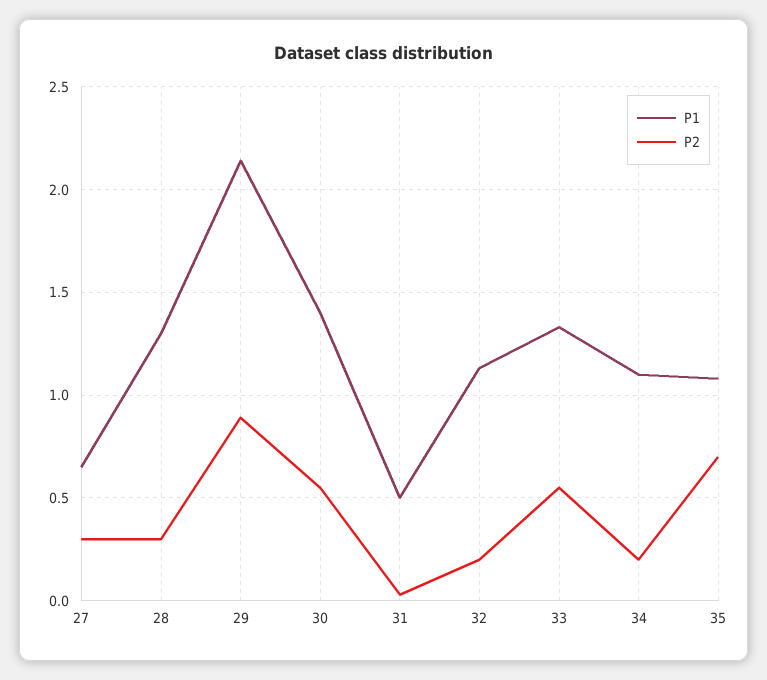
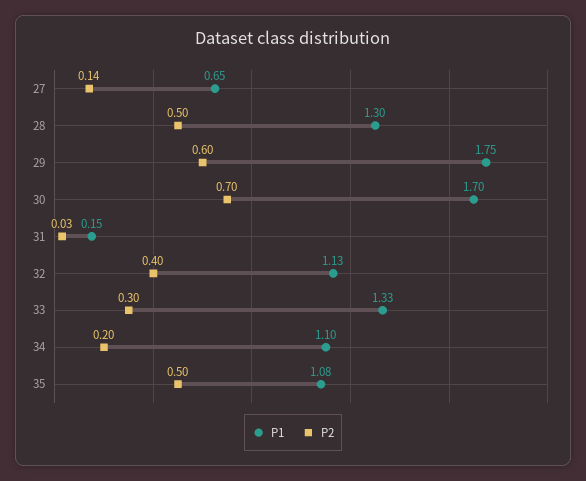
P2, 27: 0.3 -> 0.14
P2, 28: 0.3 -> 0.5
P1, 29: 2.15 -> 1.75
P2, 29: 0.9 -> 0.6
P1, 30: 1.4 -> 1.7
P2, 30: 0.55 -> 0.7
P1, 31: 0.5 -> 0.15
P2, 32: 0.2 -> 0.4
P2, 33: 0.55 -> 0.3
P2, 35: 0.7 -> 0.5

